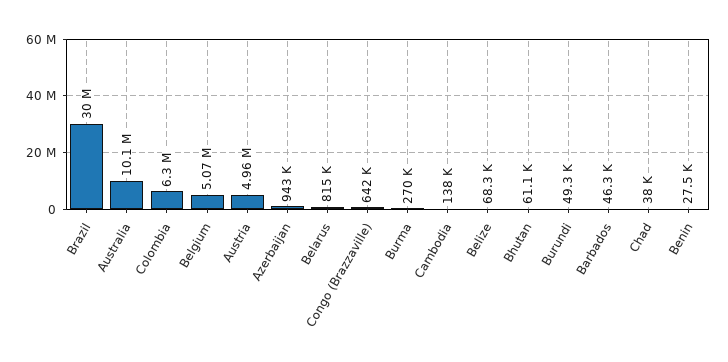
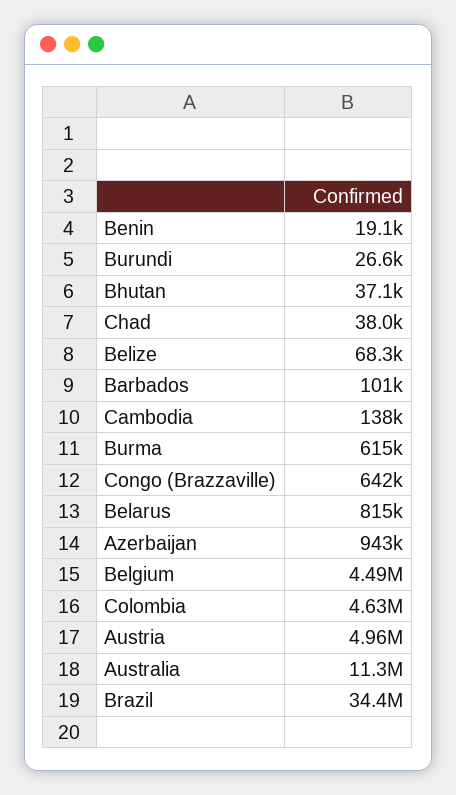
Brazil: 30000000 -> 34400000
Australia: 10100000 -> 11300000
Colombia: 6300000 -> 4630000
Belgium: 5070000 -> 4490000
Burma: 270000 -> 615000
Bhutan: 61100 -> 37100
Burundi: 49300 -> 26600
Barbados: 46300 -> 101000
Benin: 27500 -> 19100

